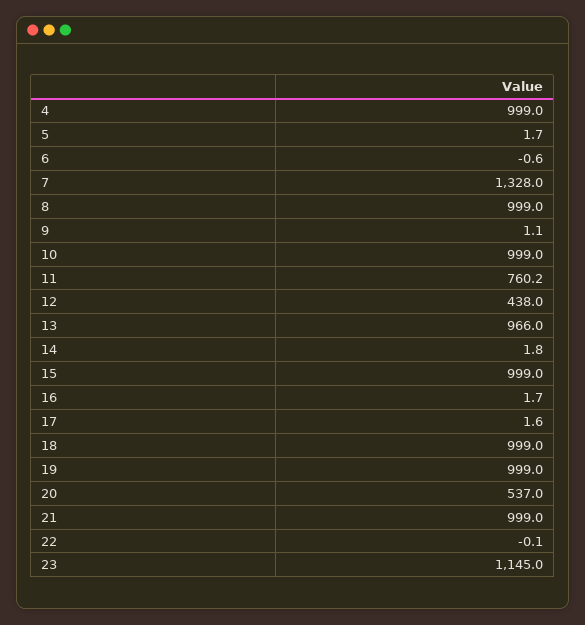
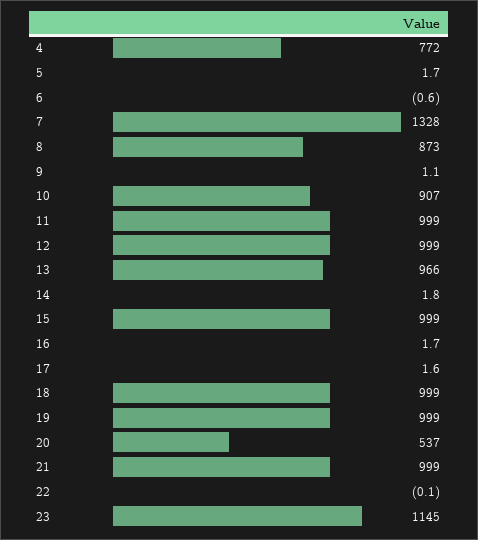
4: 999 -> 772
8: 999 -> 873
10: 999 -> 907
11: 760.2 -> 999
12: 438 -> 999

